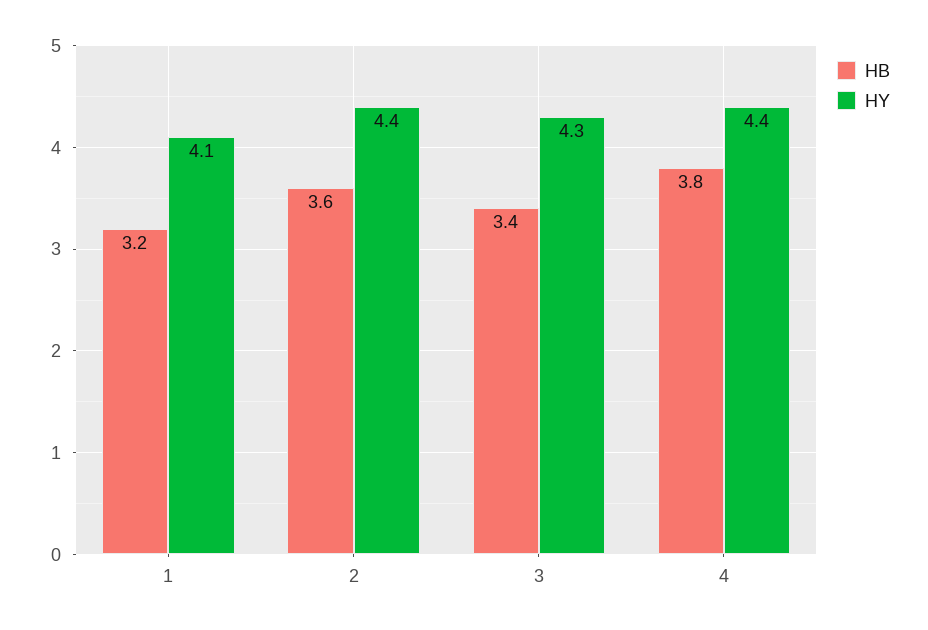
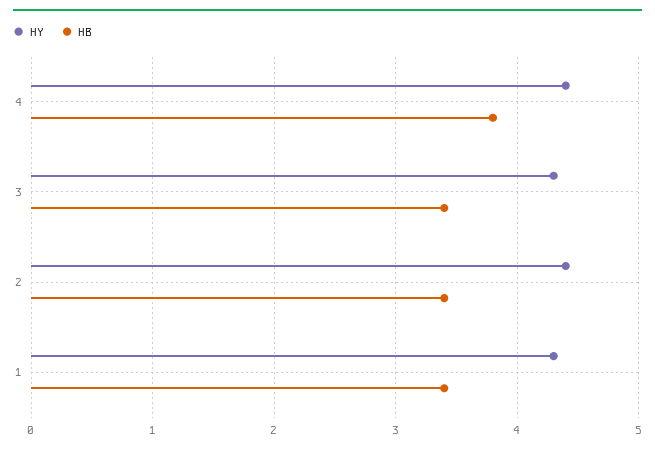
HB, 1: 3.2 -> 3.4
HY, 1: 4.1 -> 4.3
HB, 2: 3.6 -> 3.4

